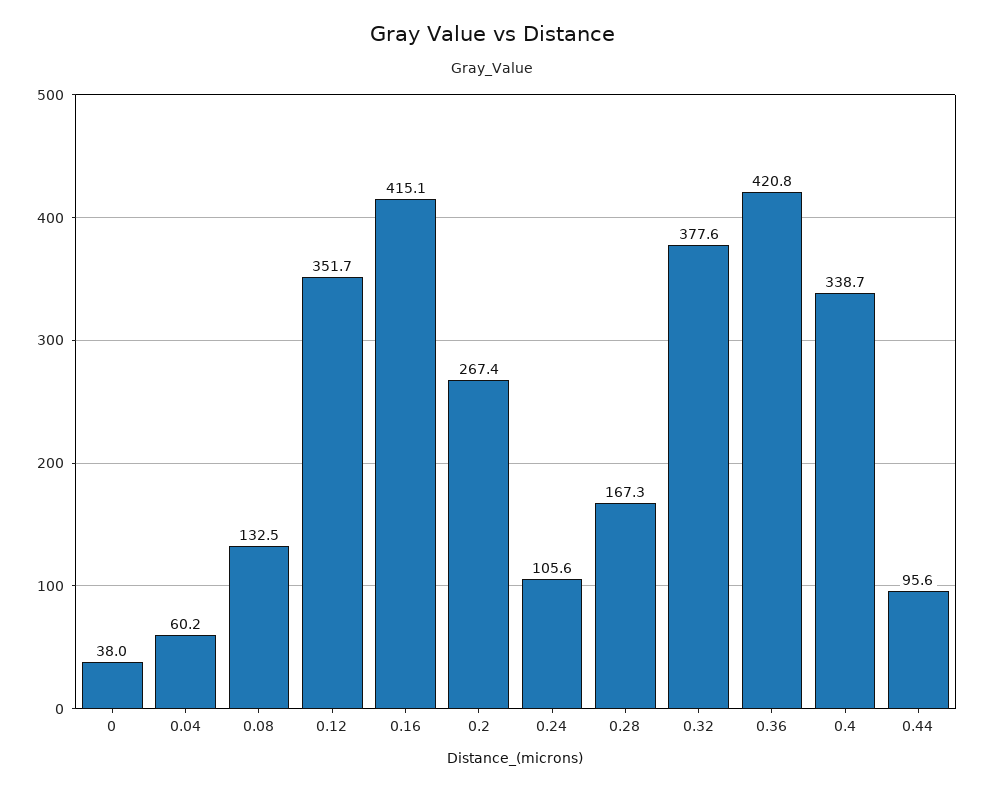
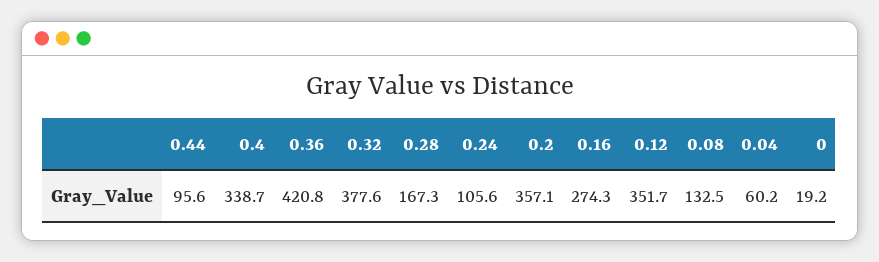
0: 38 -> 19.2
0.16: 415.1 -> 274.3
0.2: 267.4 -> 357.1

